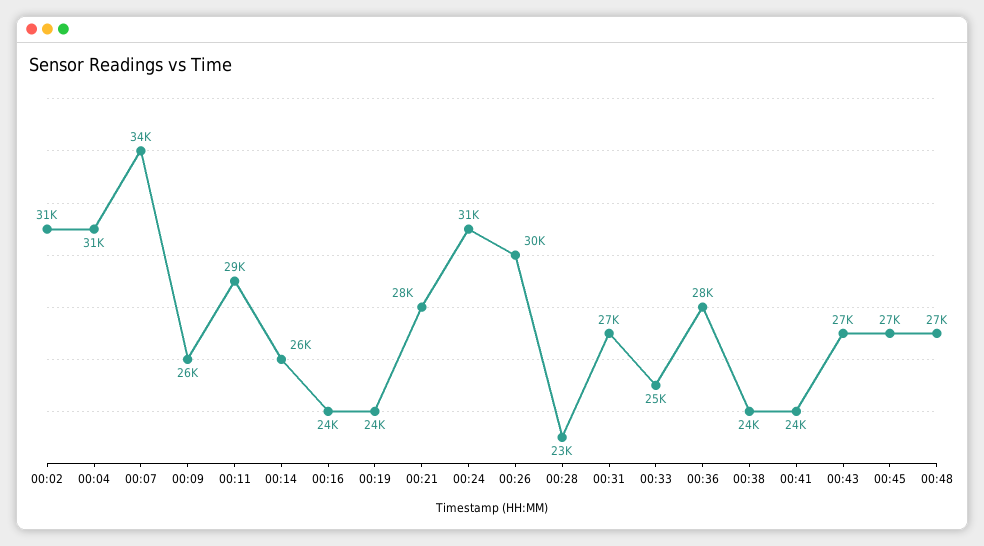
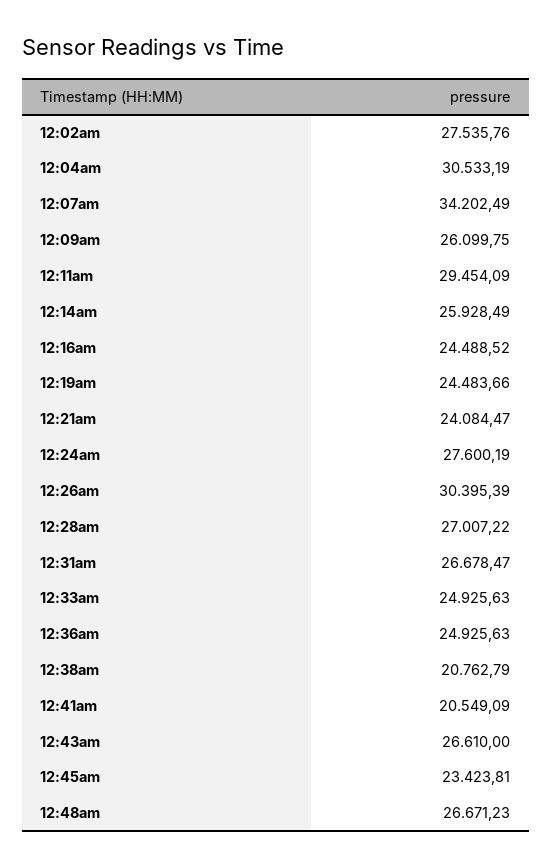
00:02: 31000 -> 27535.76
00:21: 28000 -> 24084.47
00:24: 31000 -> 27600.19
00:28: 23000 -> 27007.22
00:36: 28000 -> 24925.63
00:38: 24000 -> 20762.79
00:41: 24000 -> 20549.09
00:45: 27000 -> 23423.81

